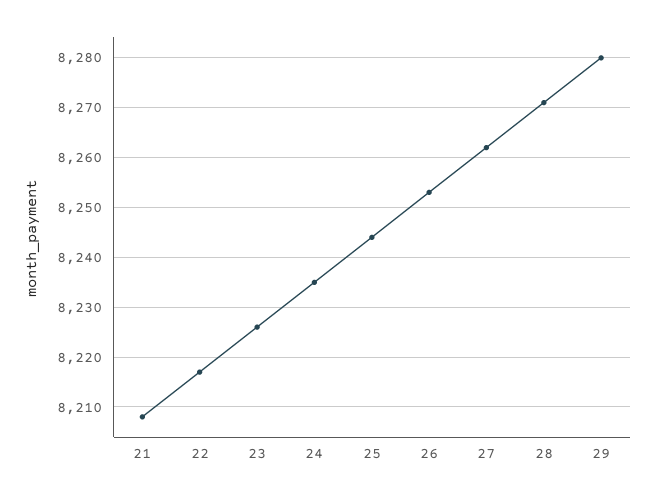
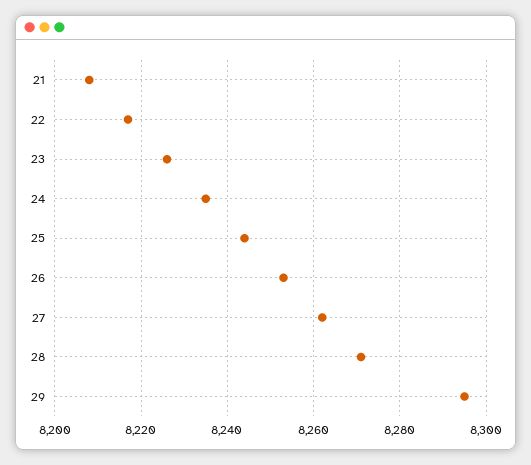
29: 8280 -> 8295

